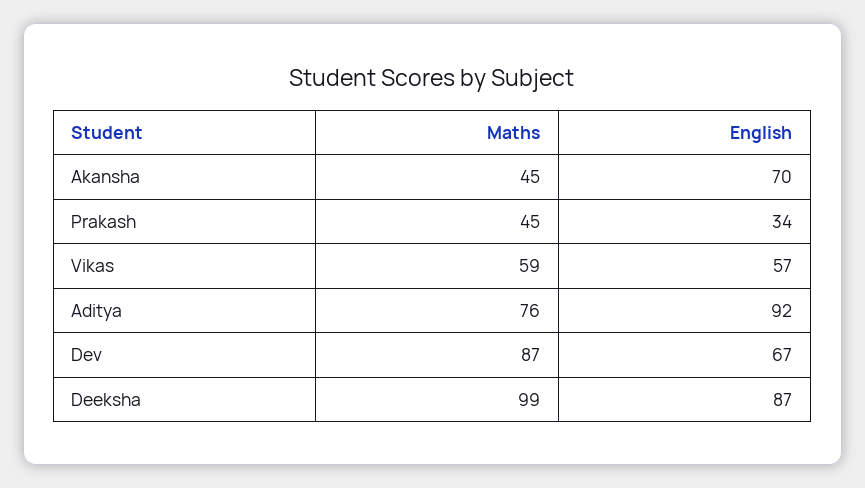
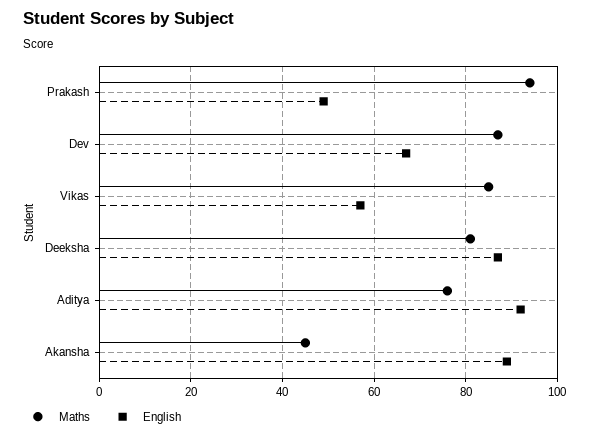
English, Akansha: 70 -> 90
Maths, Prakash: 45 -> 95
English, Prakash: 34 -> 50
Maths, Vikas: 59 -> 85
Maths, Deeksha: 99 -> 80

